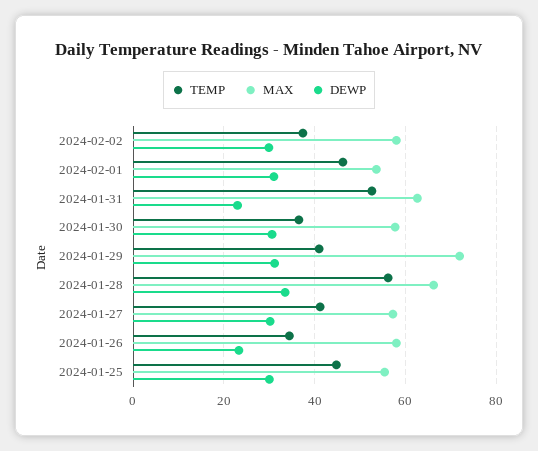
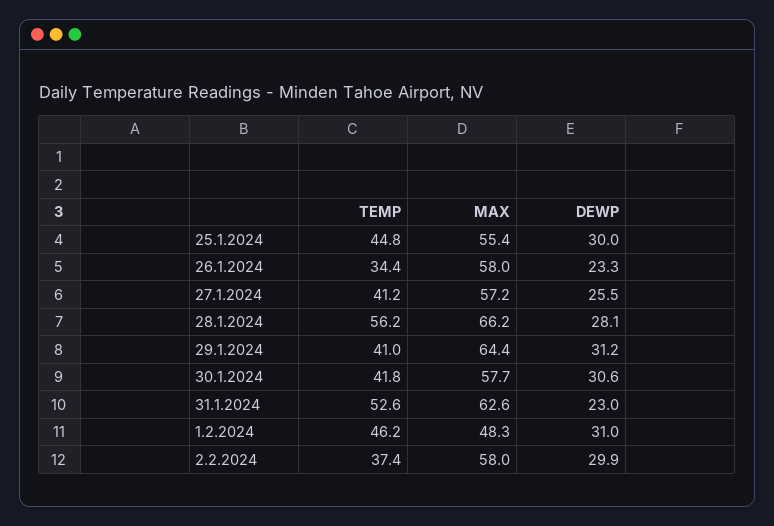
MAX, 2024-02-01: 54 -> 48.3
TEMP, 2024-01-30: 36 -> 41.8
MAX, 2024-01-29: 72 -> 64.4
DEWP, 2024-01-28: 34 -> 28.1
DEWP, 2024-01-27: 30 -> 25.5

